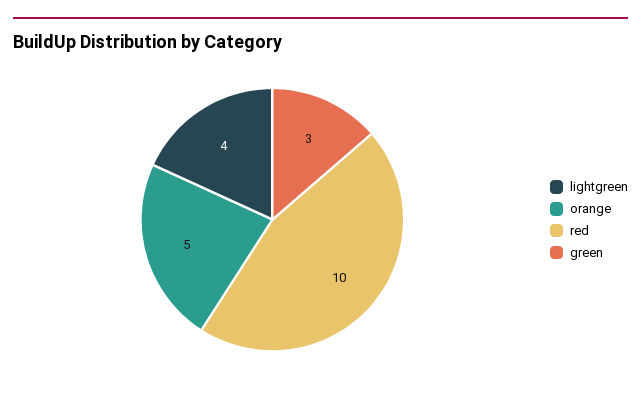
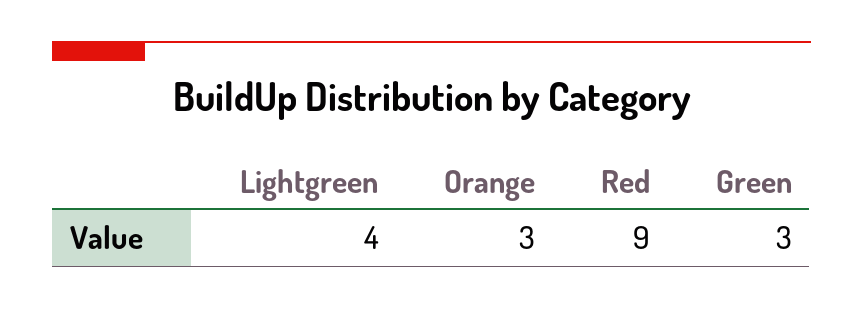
orange: 5 -> 3
red: 10 -> 9

